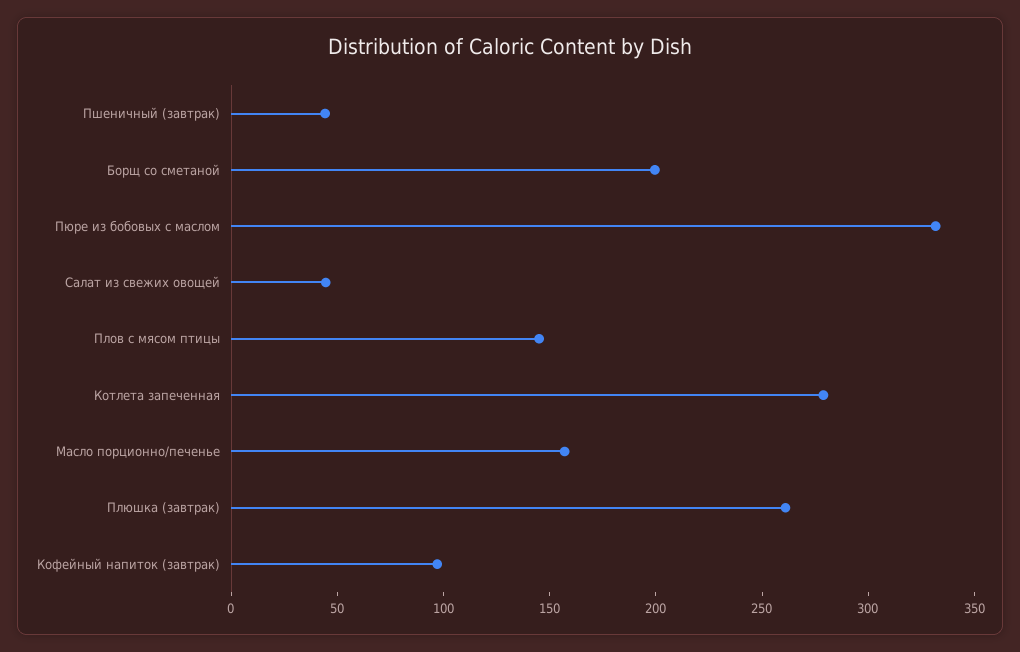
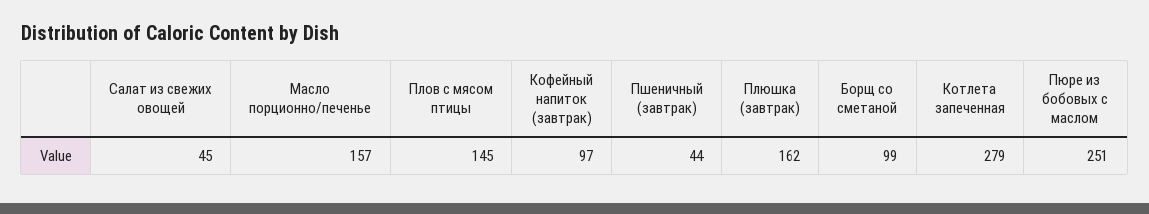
Борщ со сметаной: 200 -> 99
Пюре из бобовых с маслом: 330 -> 251
Плюшка (завтрак): 260 -> 162

